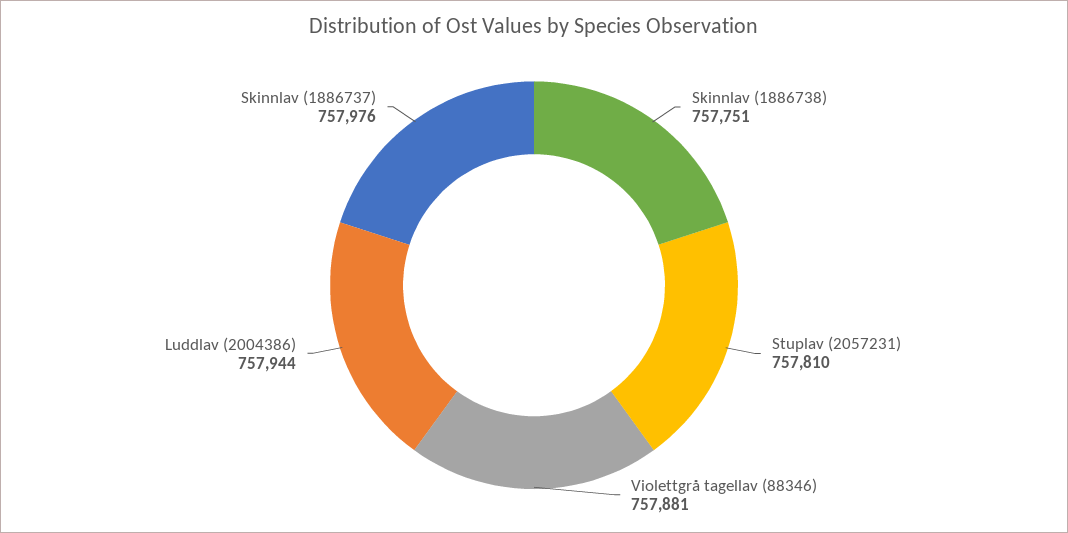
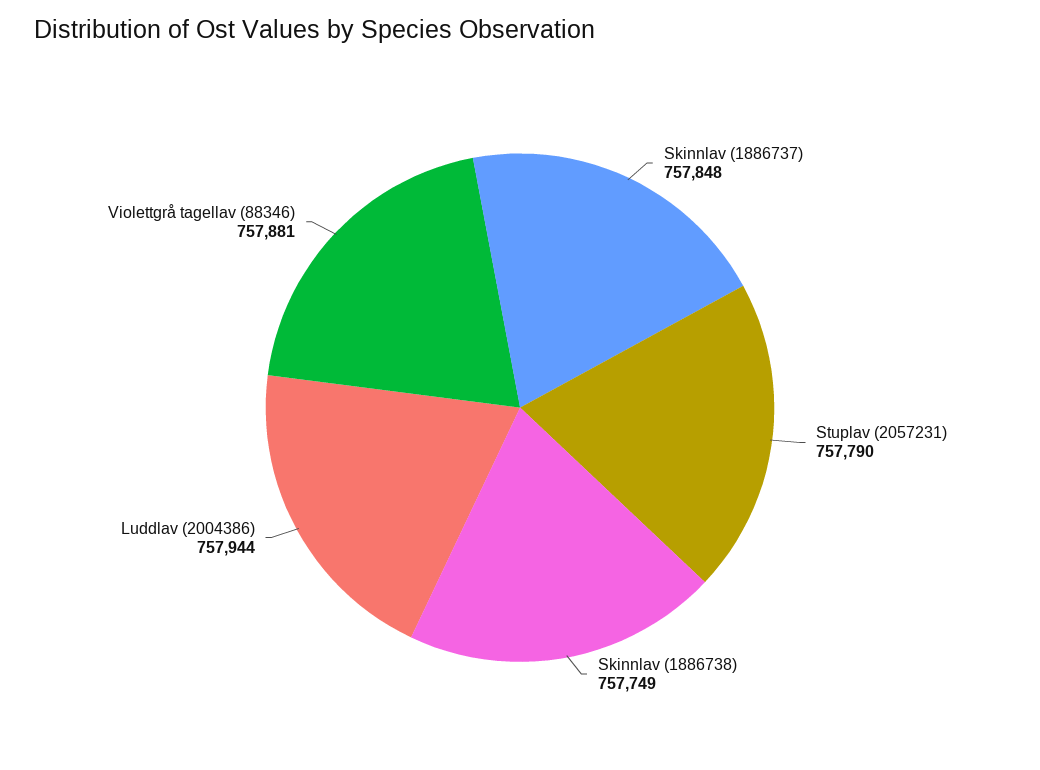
Skinnlav (1886738): 757751 -> 757749
Stuplav (2057231): 757810 -> 757790
Skinnlav (1886737): 757976 -> 757848

